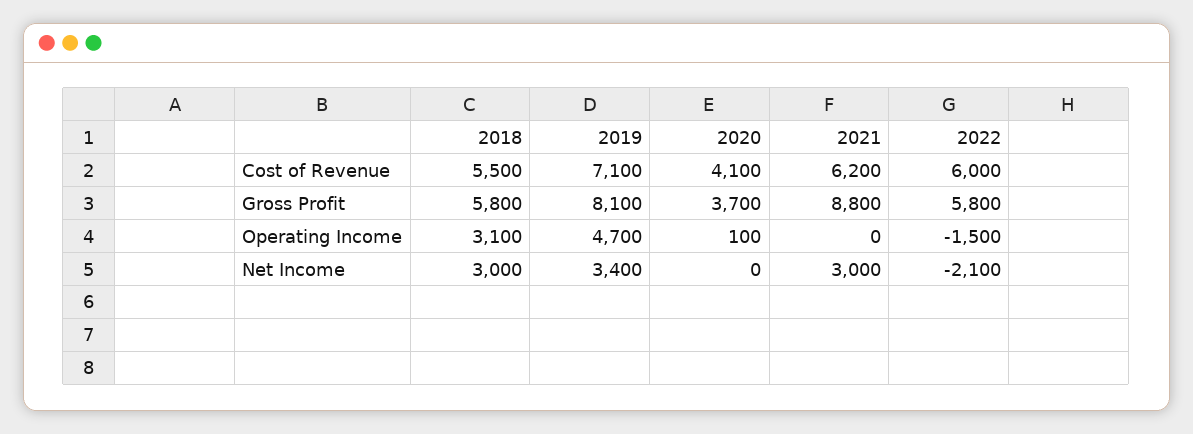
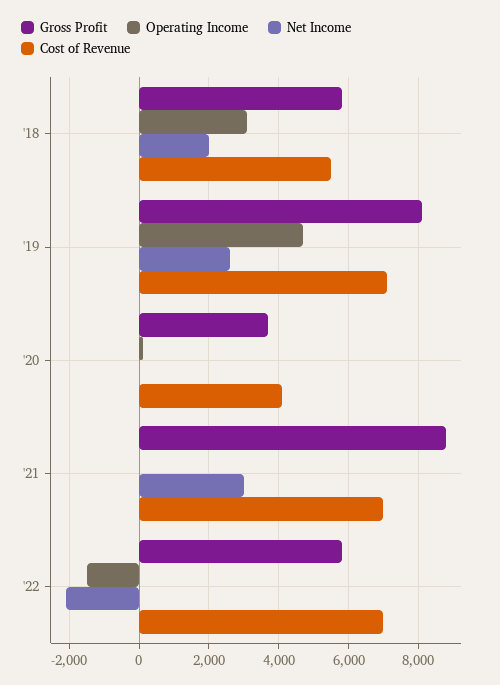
Cost of Revenue, 2021: 6200 -> 7000
Cost of Revenue, 2022: 6000 -> 7000
Net Income, 2018: 3000 -> 2000
Net Income, 2019: 3400 -> 2600

